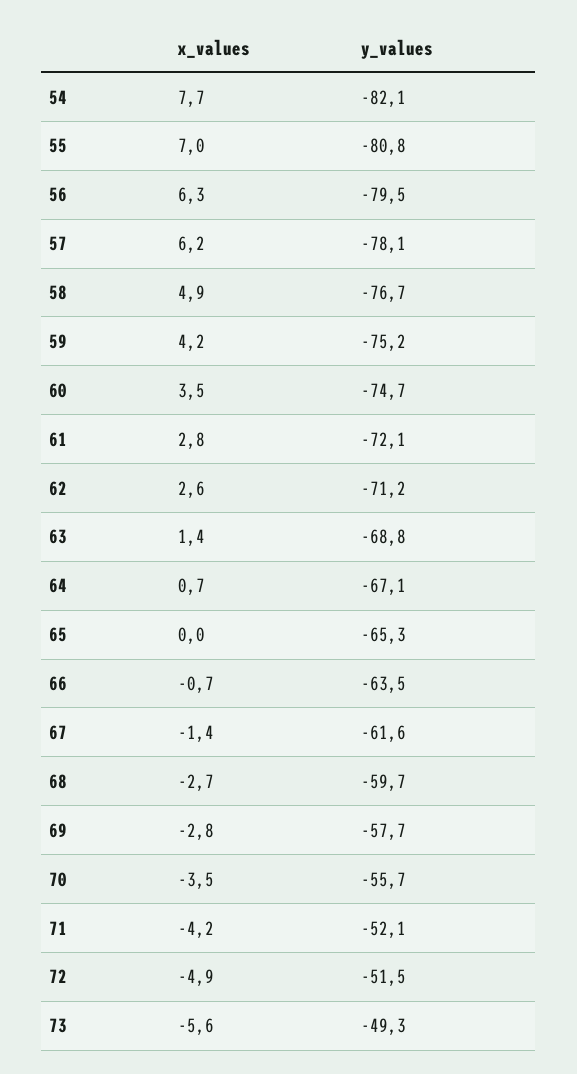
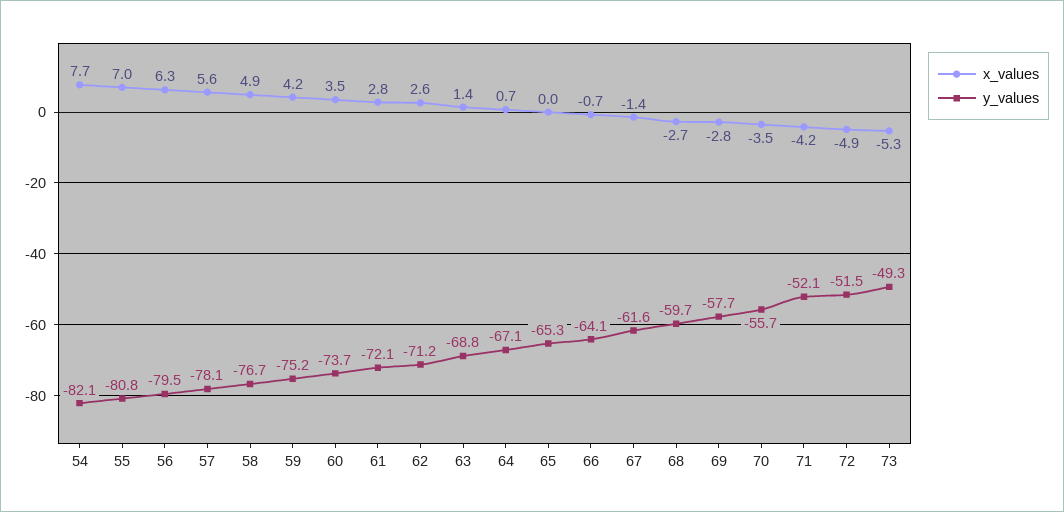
x_values, 57: 6.2 -> 5.6
y_values, 60: -74.7 -> -73.7
y_values, 66: -63.5 -> -64.1
x_values, 73: -5.6 -> -5.3

